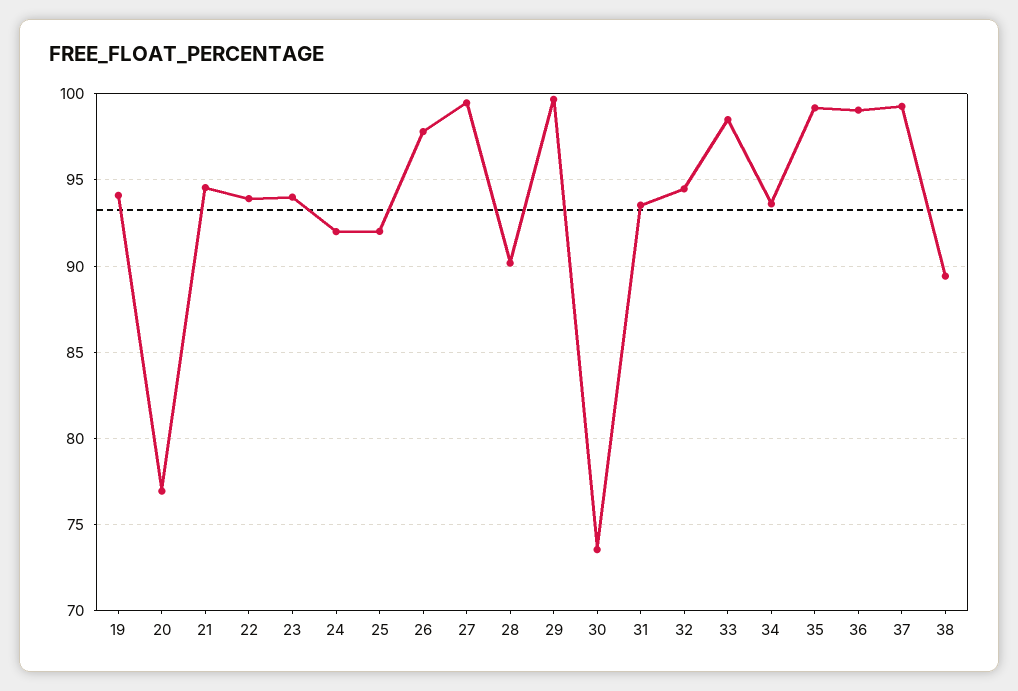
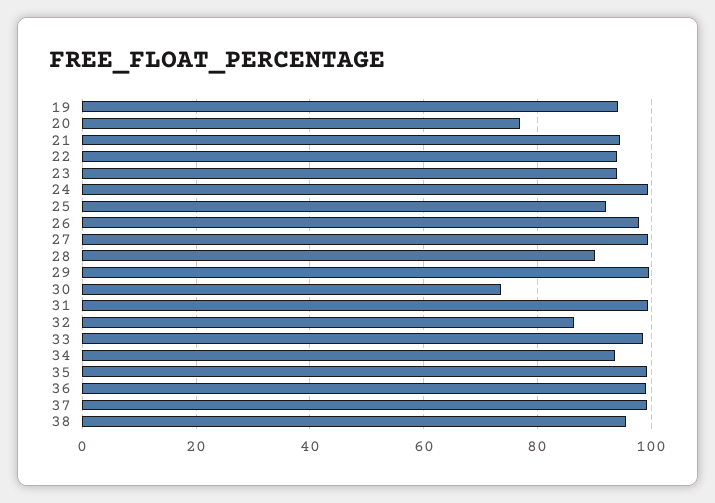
24: 92 -> 100
31: 93.5 -> 100
32: 94.5 -> 86
38: 89.5 -> 96

